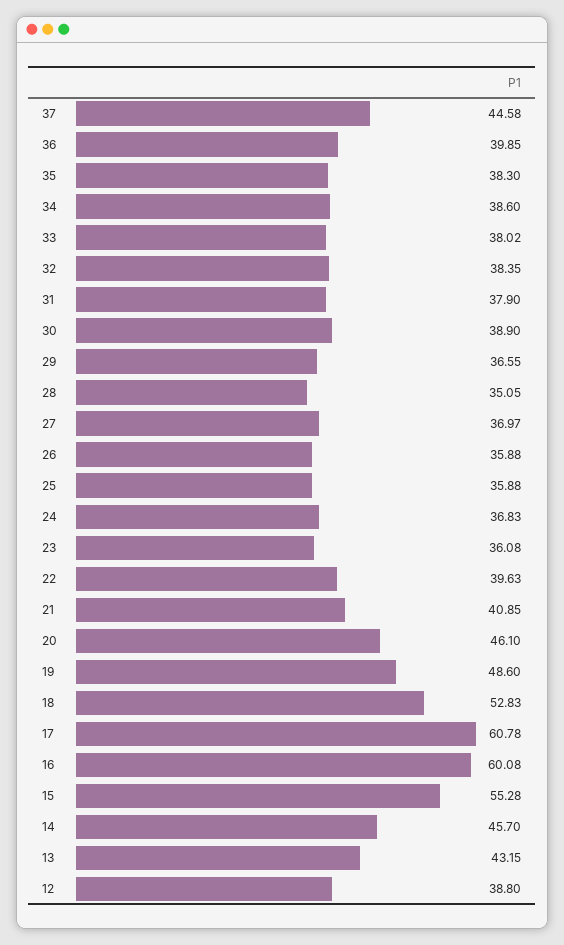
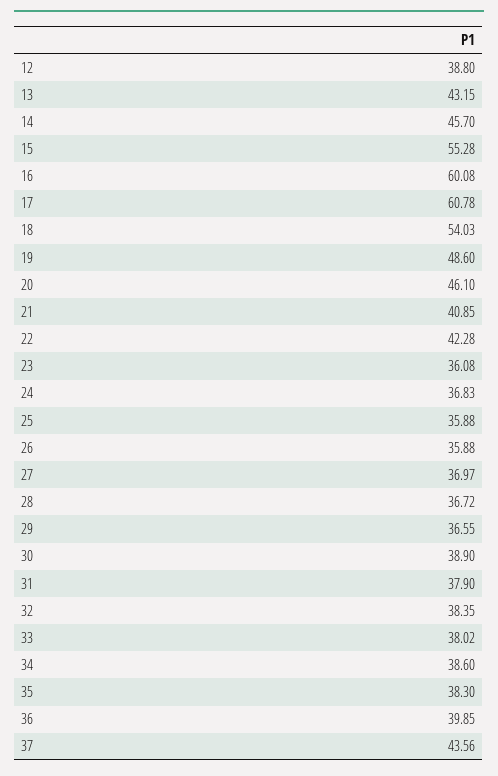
37: 44.58 -> 43.56
28: 35.05 -> 36.72
22: 39.63 -> 42.28
18: 52.83 -> 54.03

